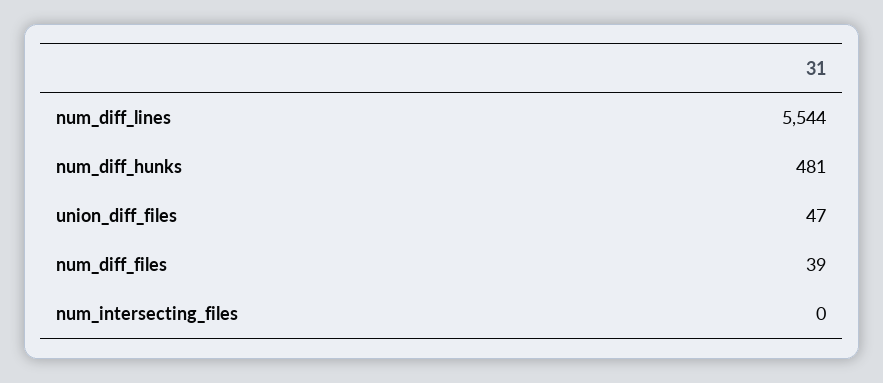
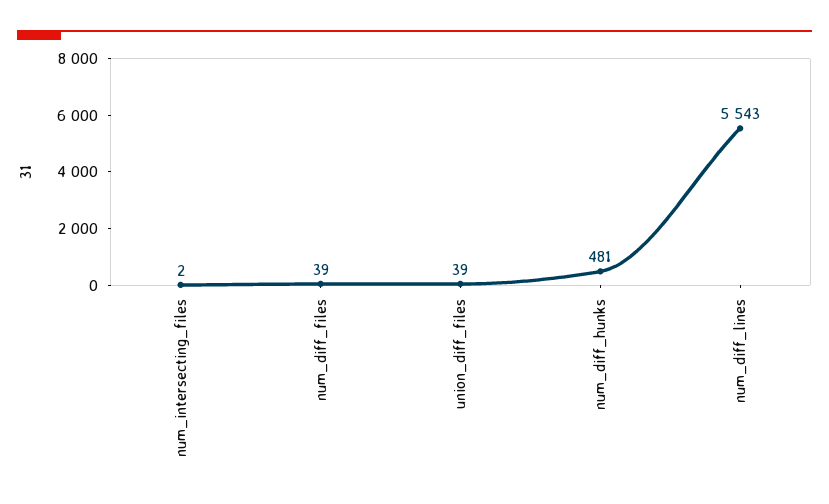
num_diff_lines: 5544 -> 5543
union_diff_files: 47 -> 39
num_intersecting_files: 0 -> 2

